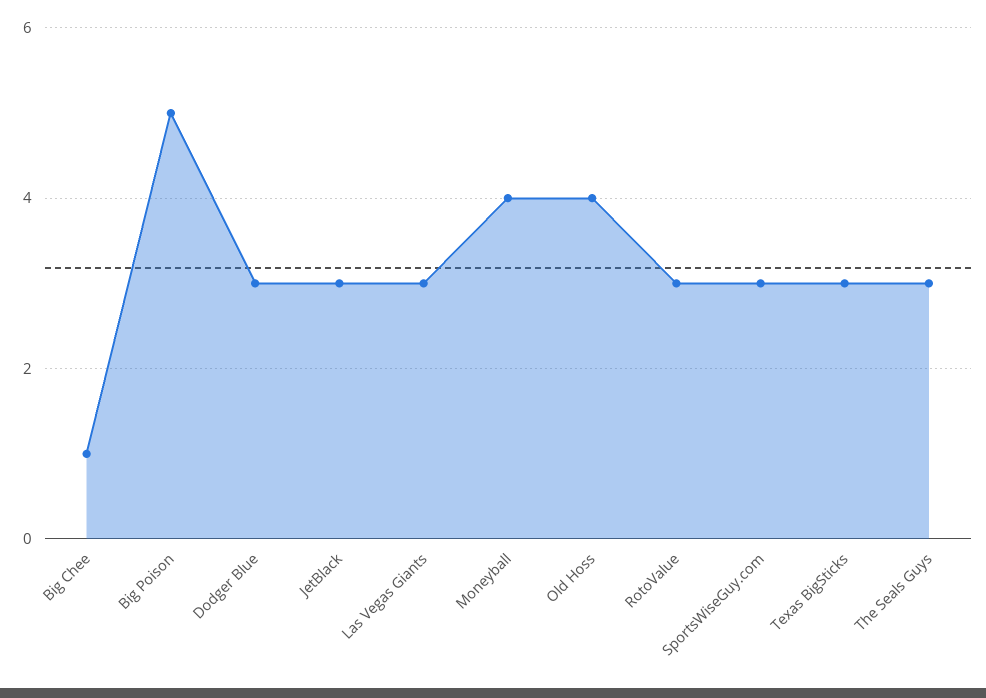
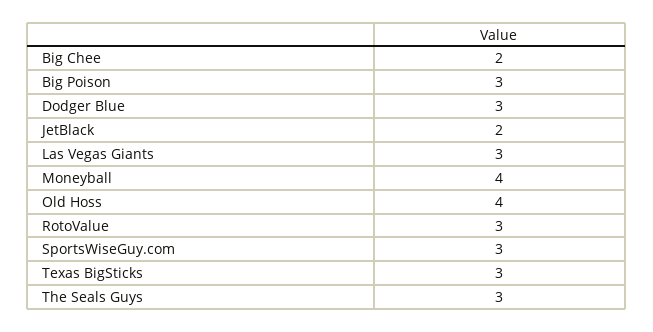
Big Chee: 1 -> 2
Big Poison: 5 -> 3
JetBlack: 3 -> 2

